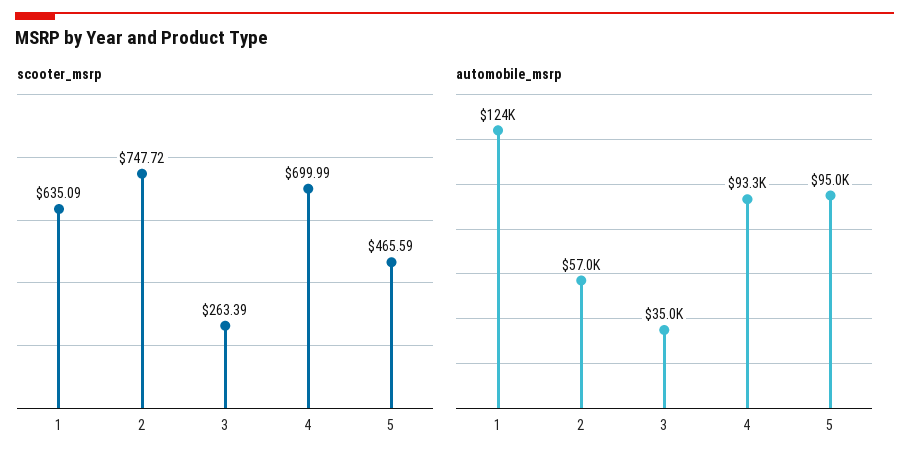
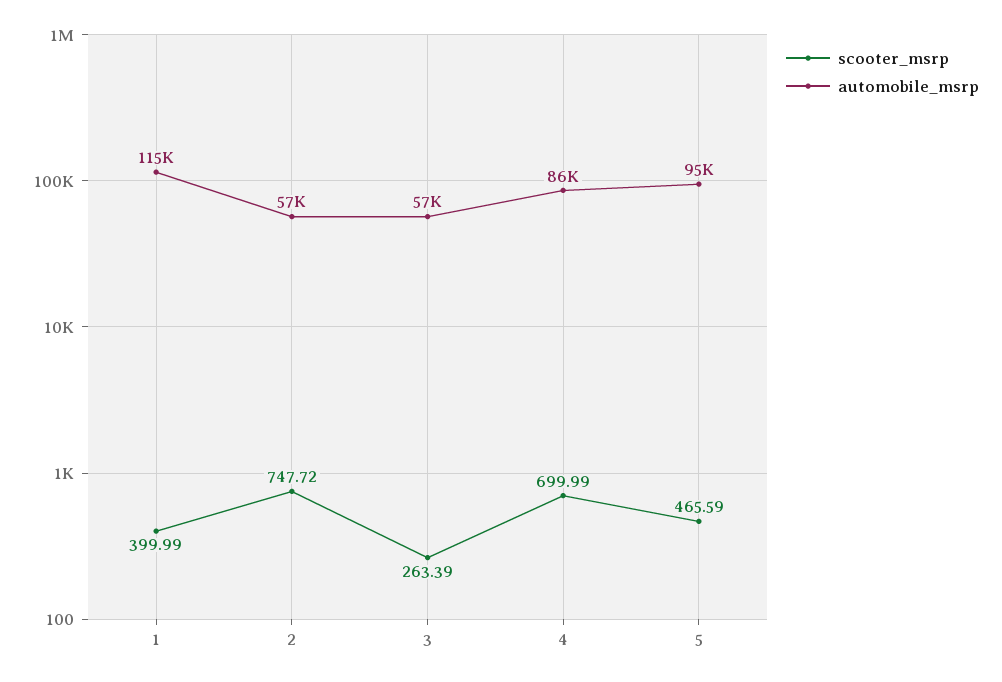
scooter_msrp, 1: 635.09 -> 399.99
automobile_msrp, 1: 124000 -> 115000
automobile_msrp, 3: 35000 -> 57000
automobile_msrp, 4: 93300 -> 86000

